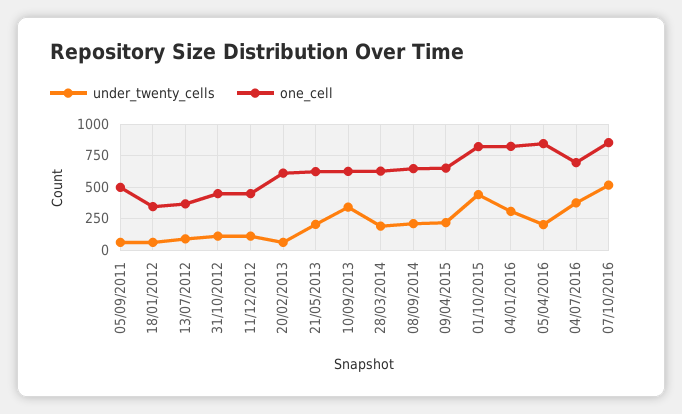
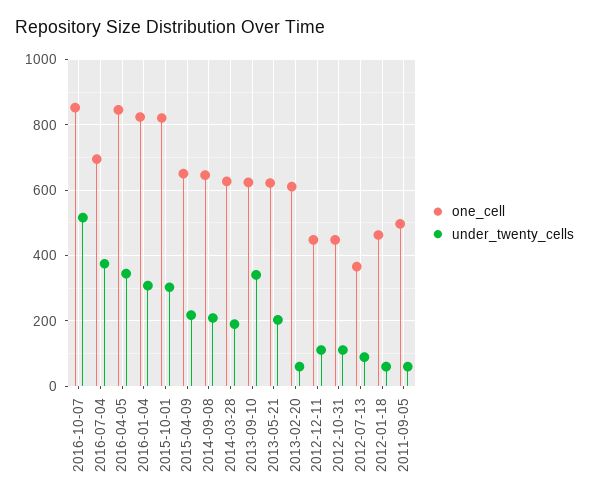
one_cell, 18/01/2012: 350 -> 460
under_twenty_cells, 01/10/2015: 450 -> 300
under_twenty_cells, 05/04/2016: 200 -> 340

